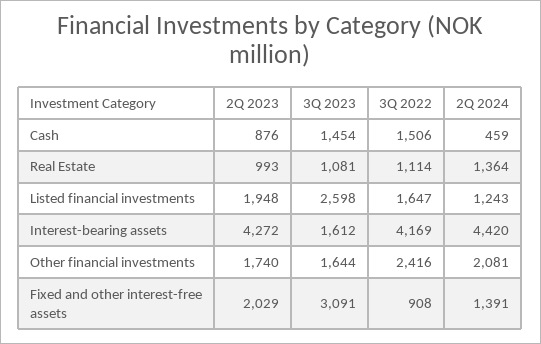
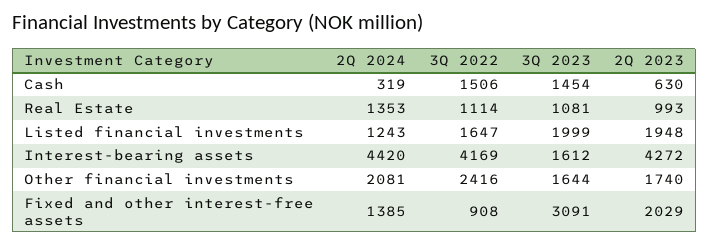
2Q 2023, Cash: 876 -> 630
2Q 2024, Cash: 459 -> 319
2Q 2024, Real Estate: 1364 -> 1353
3Q 2023, Listed financial investments: 2598 -> 1999
2Q 2024, Fixed and other interest-free assets: 1391 -> 1385

